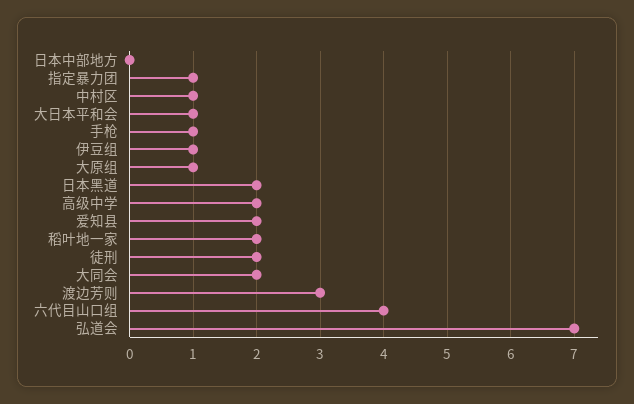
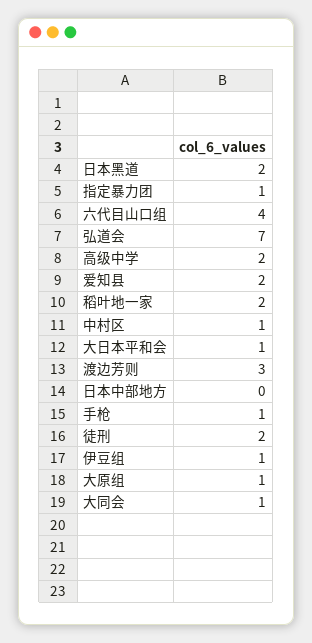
大同会: 2 -> 1

